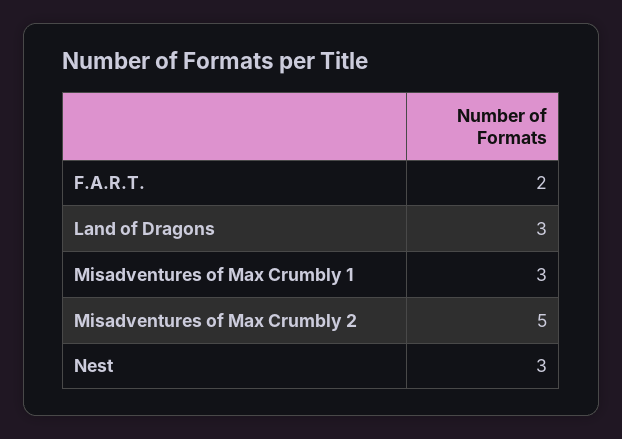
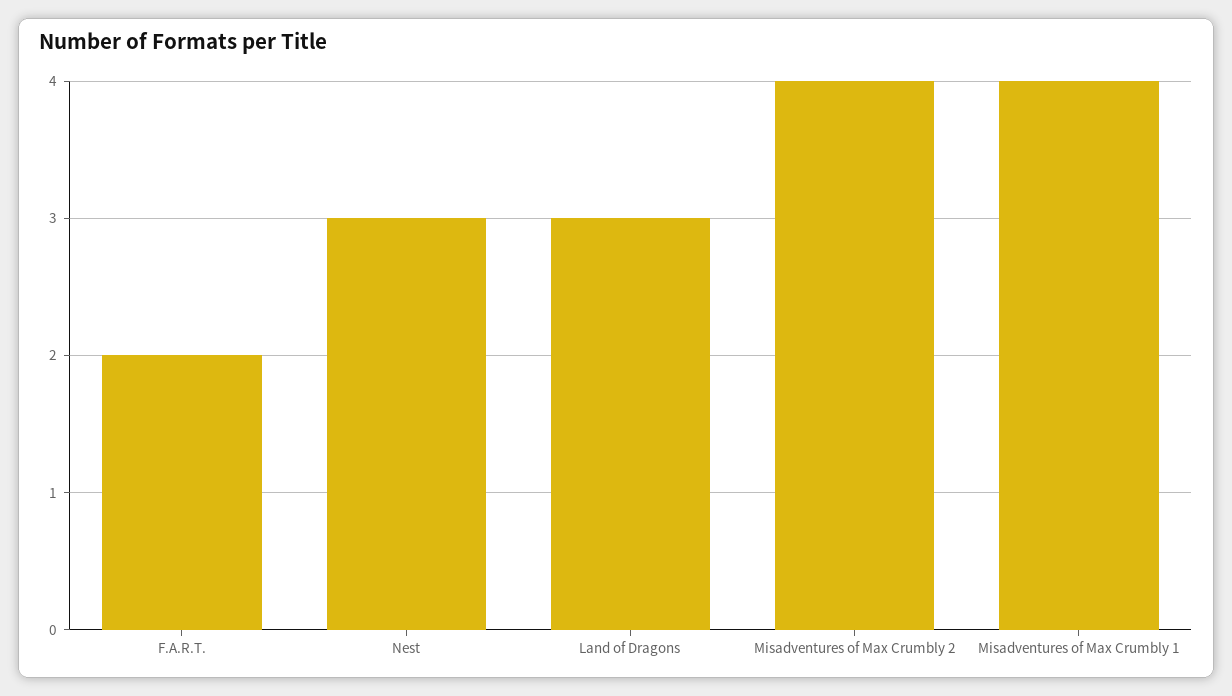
Misadventures of Max Crumbly 1: 3 -> 4
Misadventures of Max Crumbly 2: 5 -> 4

